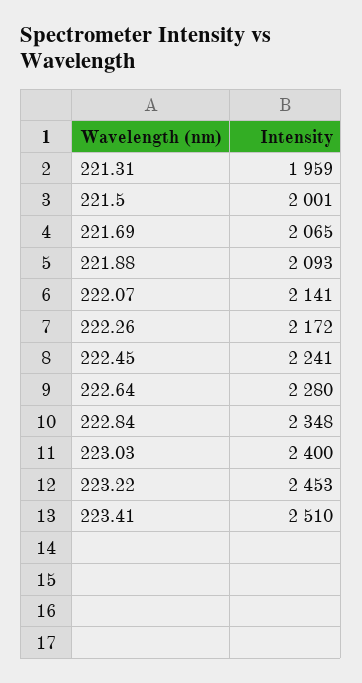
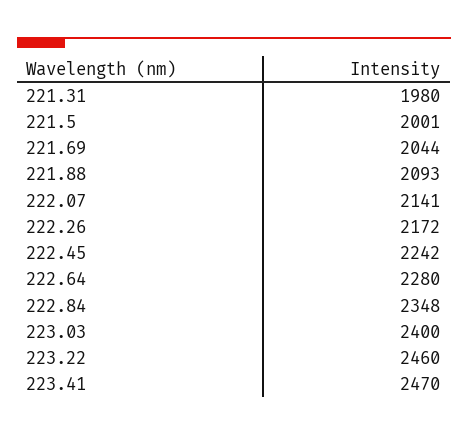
221.31: 1959 -> 1980
221.69: 2065 -> 2044
222.45: 2241 -> 2242
223.22: 2453 -> 2460
223.41: 2510 -> 2470

